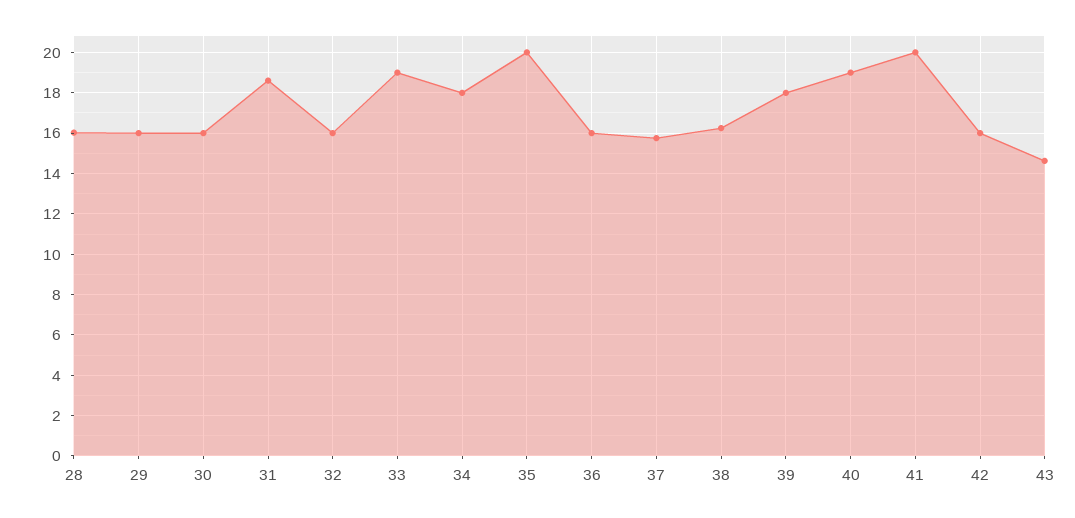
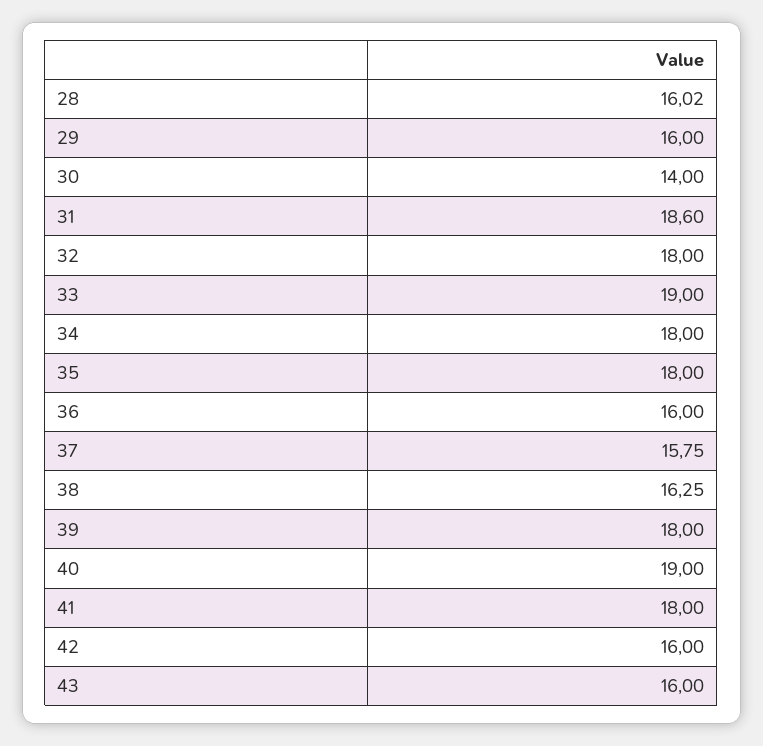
30: 16 -> 14
32: 16 -> 18
35: 20 -> 18
41: 20 -> 18
43: 14.5 -> 16

